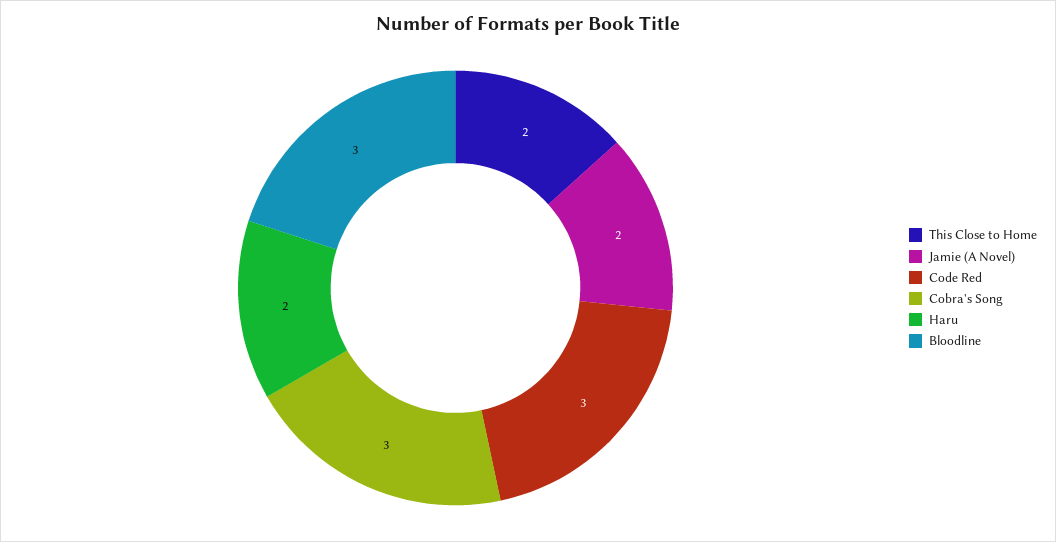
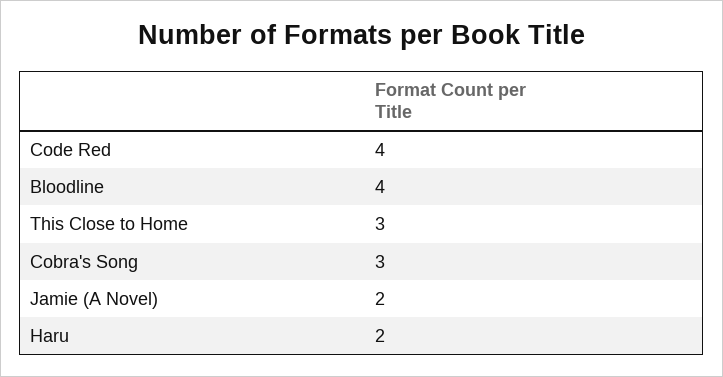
This Close to Home: 2 -> 3
Code Red: 3 -> 4
Bloodline: 3 -> 4

